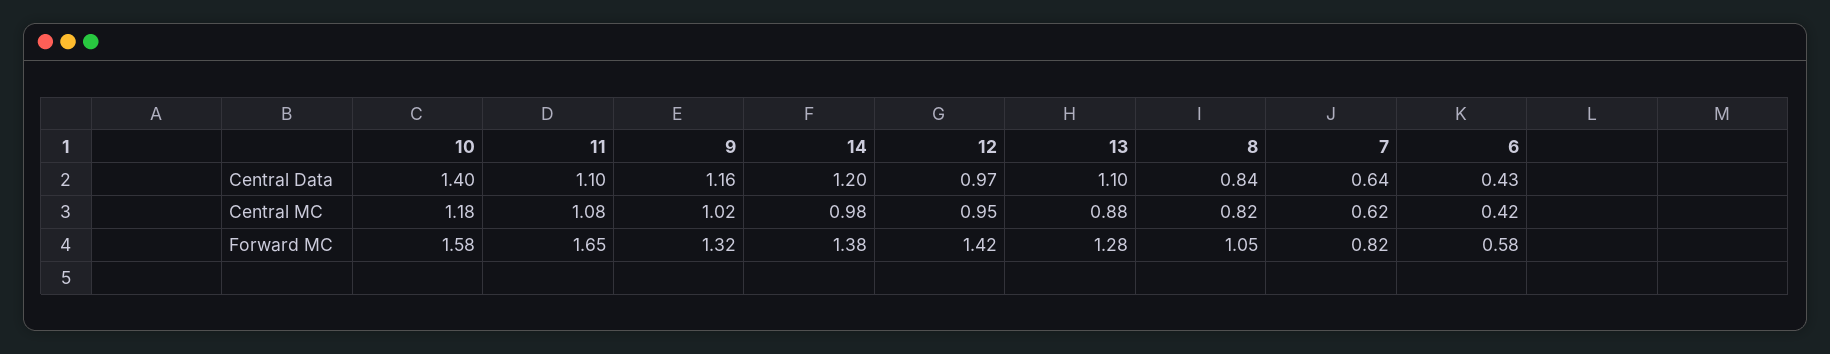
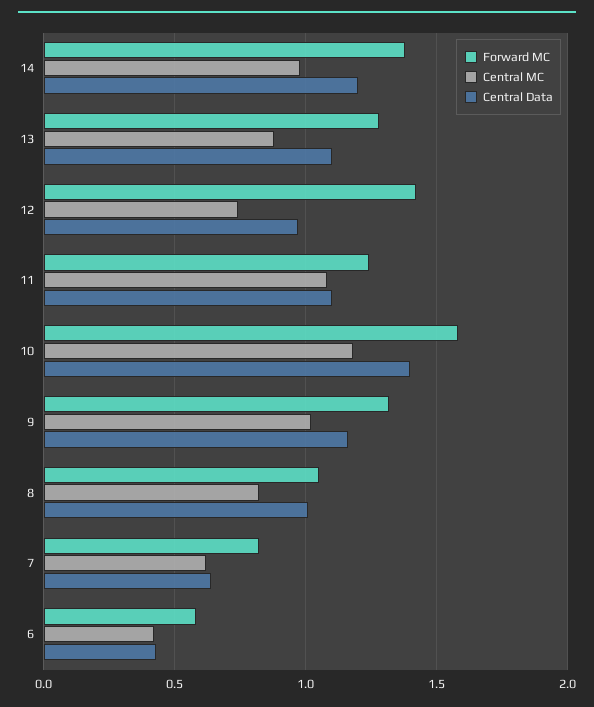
Central Data, 8: 0.84 -> 1
Central MC, 12: 0.95 -> 0.75
Forward MC, 11: 1.65 -> 1.25

